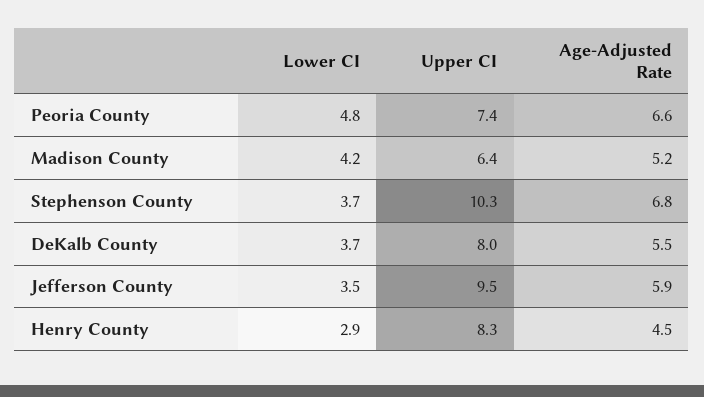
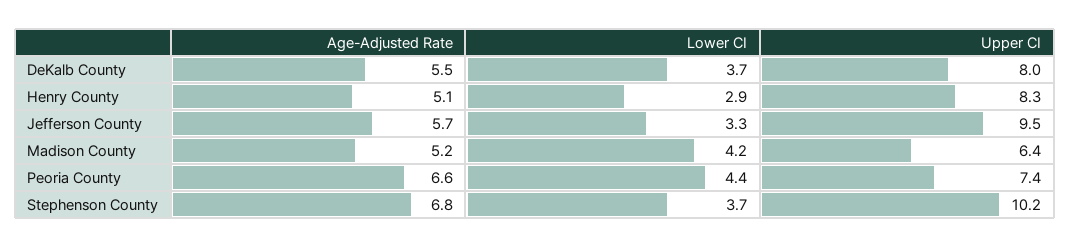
Lower CI, Peoria County: 4.8 -> 4.4
Upper CI, Stephenson County: 10.3 -> 10.2
Lower CI, Jefferson County: 3.5 -> 3.3
Age-Adjusted Rate, Jefferson County: 5.9 -> 5.7
Age-Adjusted Rate, Henry County: 4.5 -> 5.1

